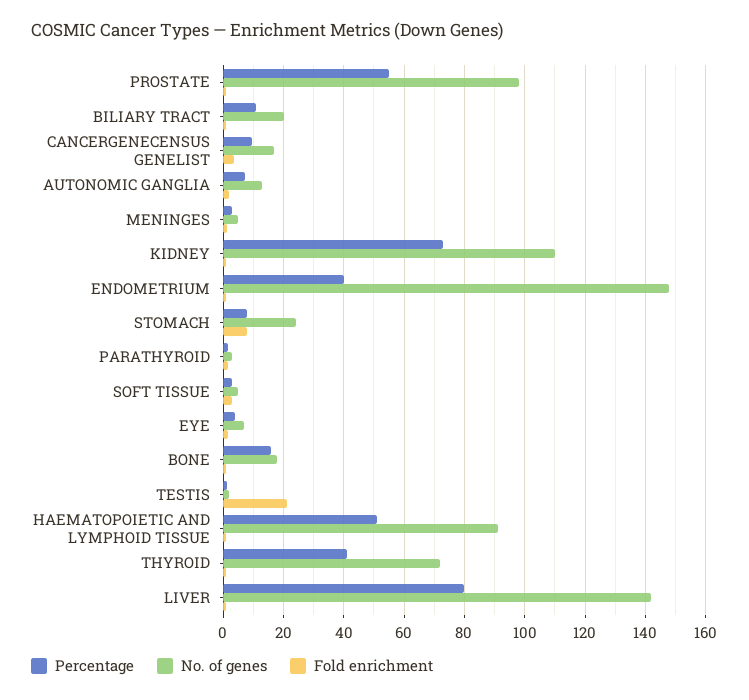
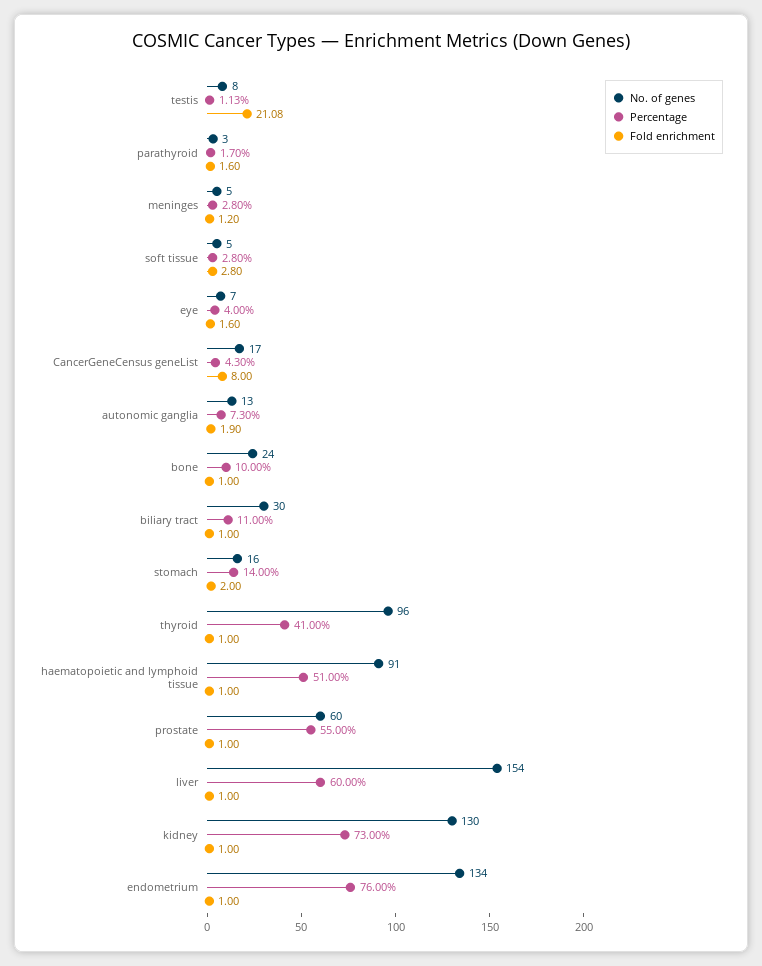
No. of genes, PROSTATE: 98 -> 60
No. of genes, BILIARY TRACT: 20 -> 30
Percentage, CANCERGENECENSUS GENELIST: 10 -> 4.3
Fold enrichment, CANCERGENECENSUS GENELIST: 4 -> 8
No. of genes, KIDNEY: 110 -> 130
Percentage, ENDOMETRIUM: 40 -> 76
No. of genes, ENDOMETRIUM: 148 -> 134
Percentage, STOMACH: 8 -> 14
No. of genes, STOMACH: 24 -> 16
Fold enrichment, STOMACH: 8 -> 2
Percentage, BONE: 16 -> 10
No. of genes, BONE: 18 -> 24
No. of genes, TESTIS: 2 -> 8
No. of genes, THYROID: 72 -> 96
Percentage, LIVER: 80 -> 60
No. of genes, LIVER: 142 -> 154

